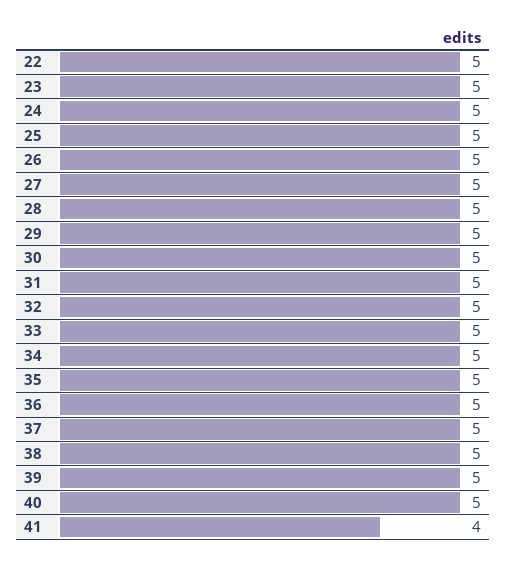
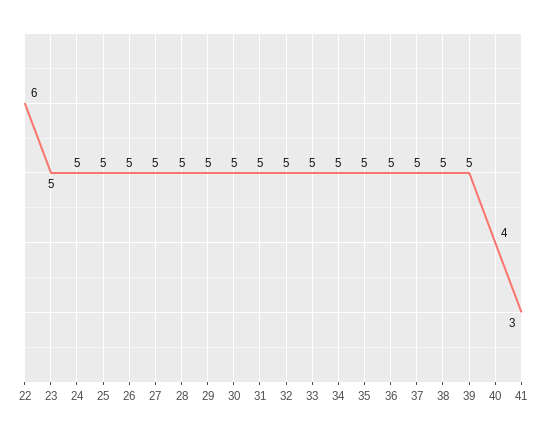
22: 5 -> 6
40: 5 -> 4
41: 4 -> 3

